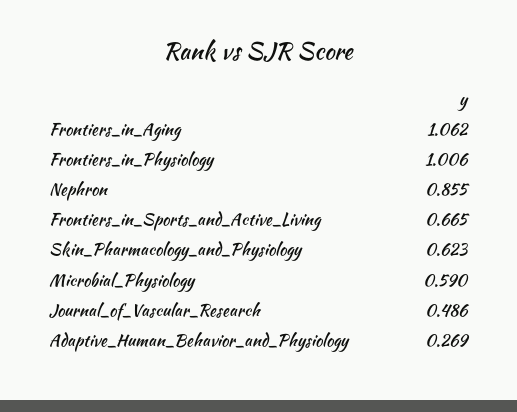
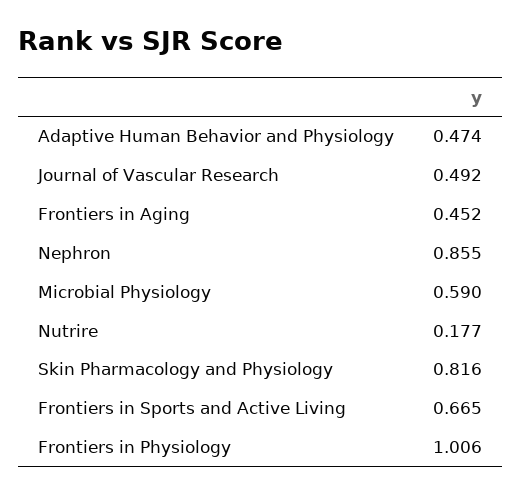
Frontiers_in_Aging: 1.062 -> 0.452
Skin_Pharmacology_and_Physiology: 0.623 -> 0.816
Journal_of_Vascular_Research: 0.486 -> 0.492
Adaptive_Human_Behavior_and_Physiology: 0.269 -> 0.474
Nutrire: none -> 0.177

